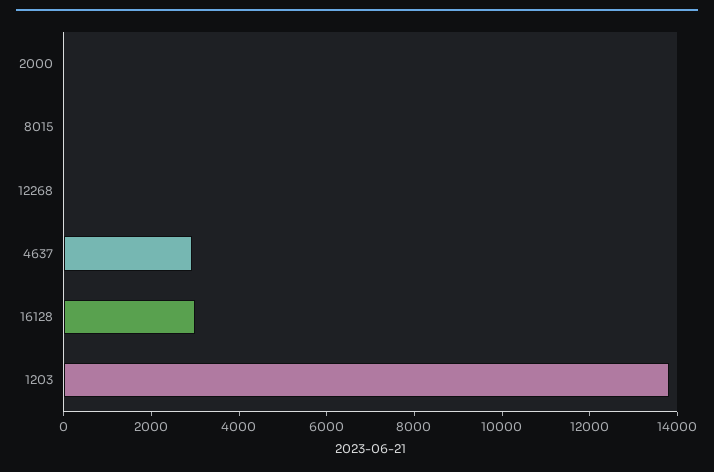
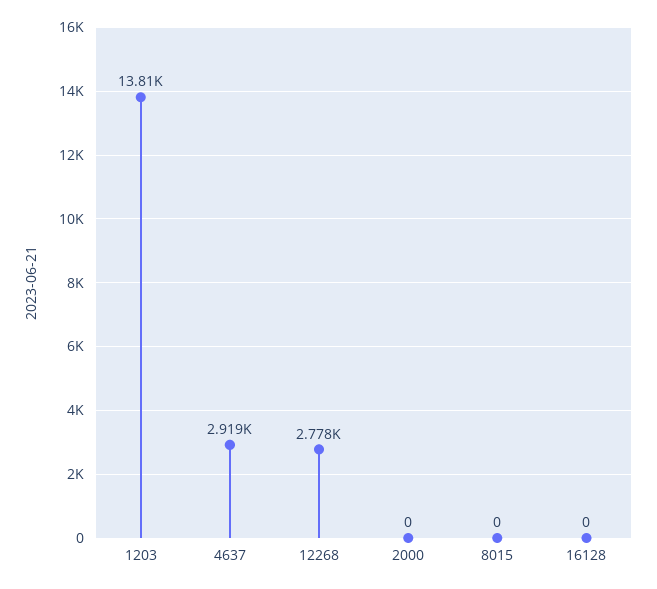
12268: 0 -> 2778
16128: 3000 -> 0

